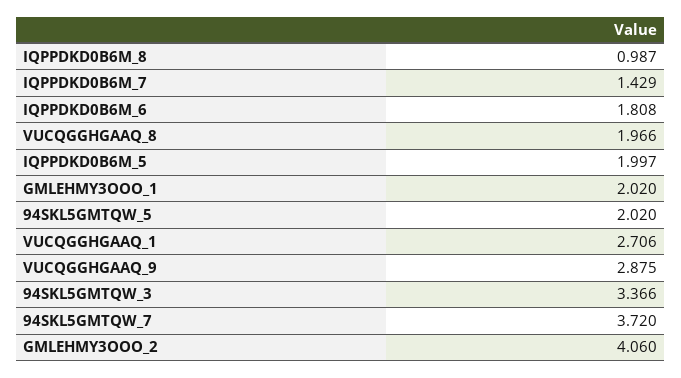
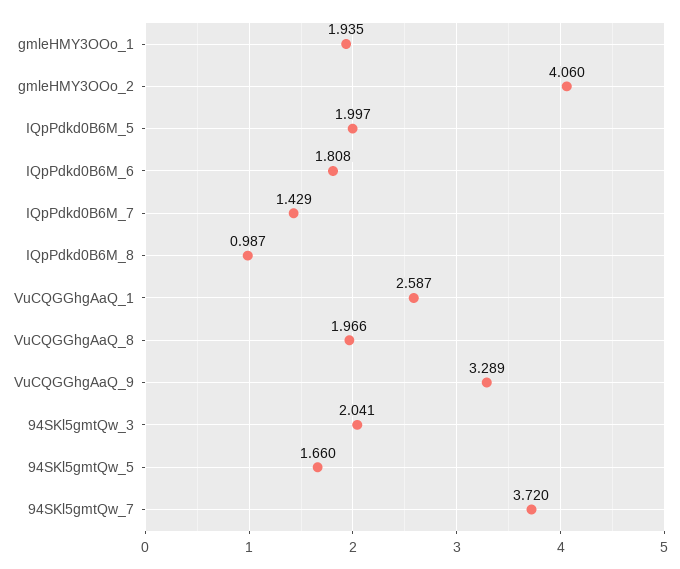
GMLEHMY3OOO_1: 2.02 -> 1.935
94SKL5GMTQW_5: 2.02 -> 1.66
VUCQGGHGAAQ_1: 2.706 -> 2.587
VUCQGGHGAAQ_9: 2.875 -> 3.289
94SKL5GMTQW_3: 3.366 -> 2.041

